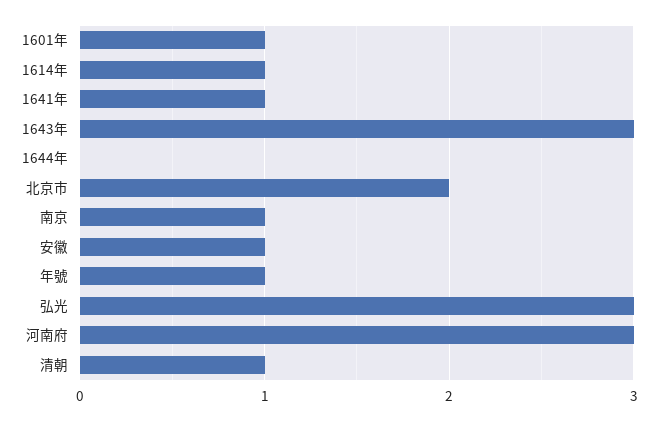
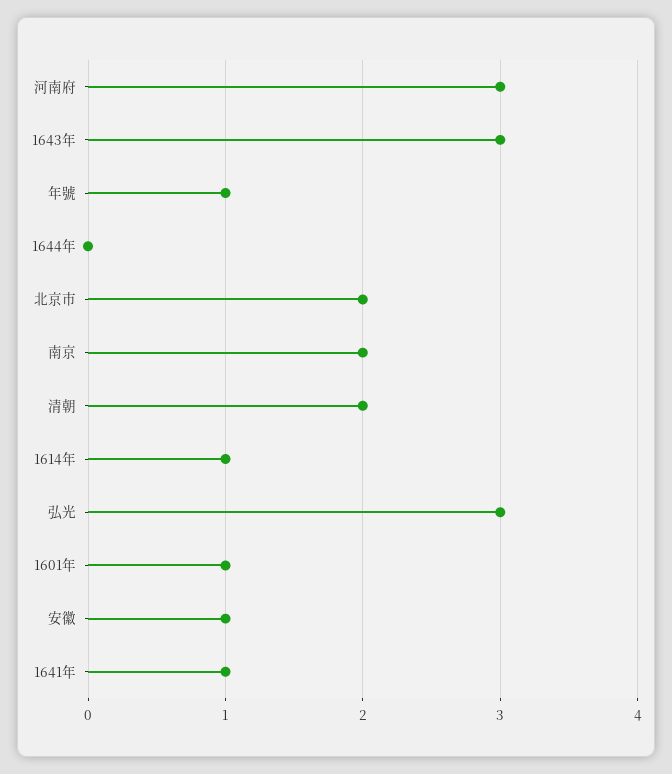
南京: 1 -> 2
清朝: 1 -> 2

